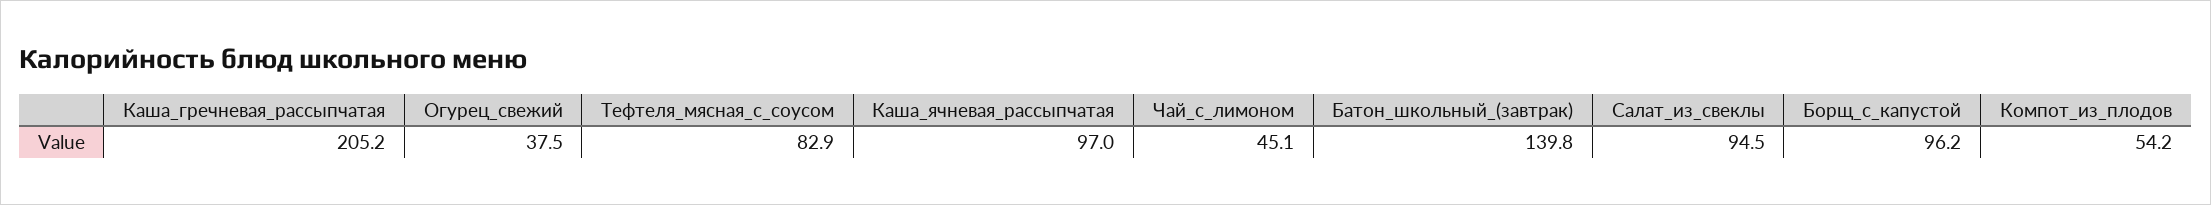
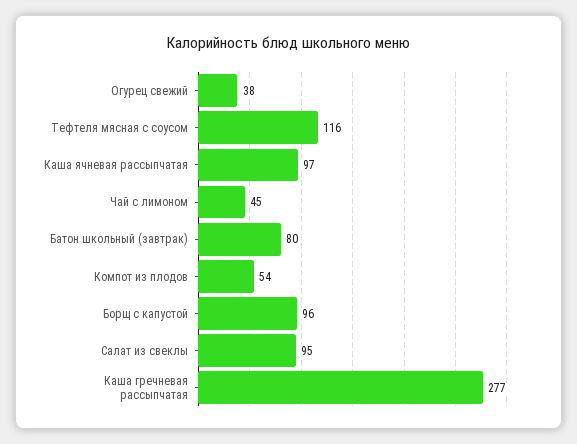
Каша_гречневая_рассыпчатая: 205.2 -> 277
Тефтеля_мясная_с_соусом: 82.9 -> 116
Батон_школьный_(завтрак): 139.8 -> 80

